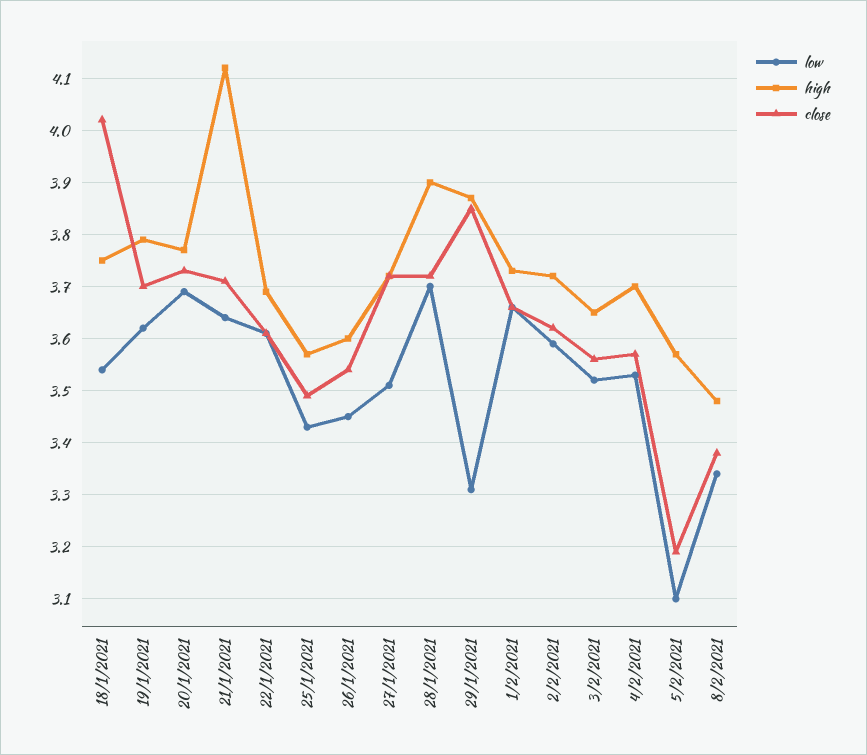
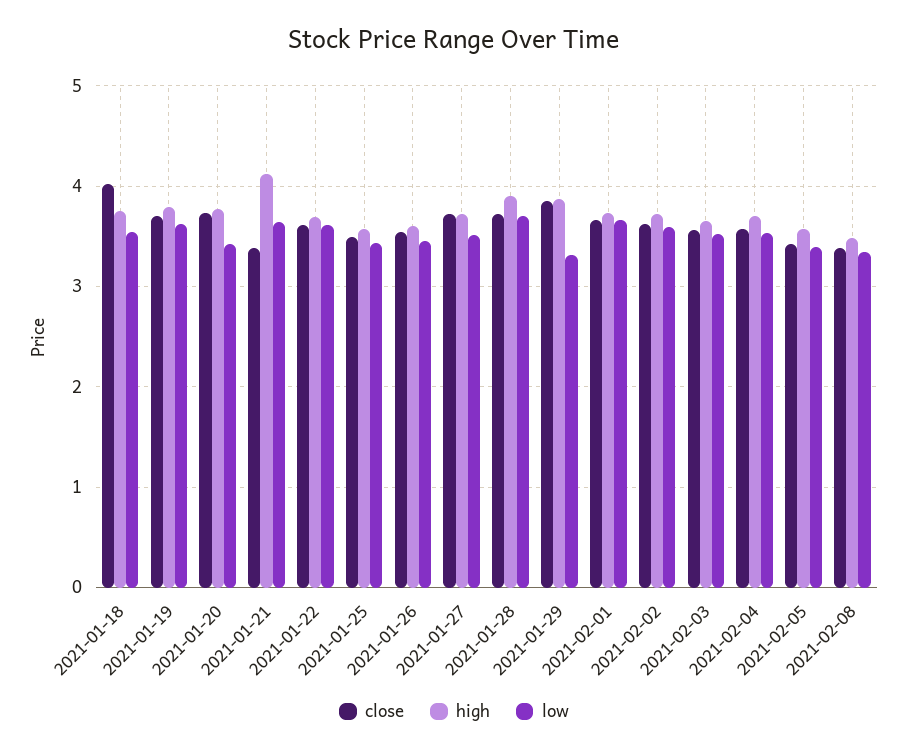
low, 20/1/2021: 3.7 -> 3.4
close, 21/1/2021: 3.7 -> 3.4
low, 5/2/2021: 3.1 -> 3.4
close, 5/2/2021: 3.2 -> 3.4

